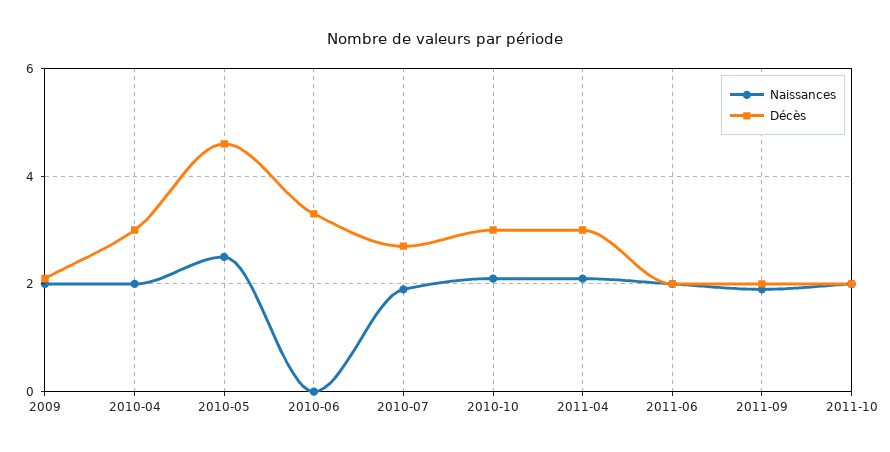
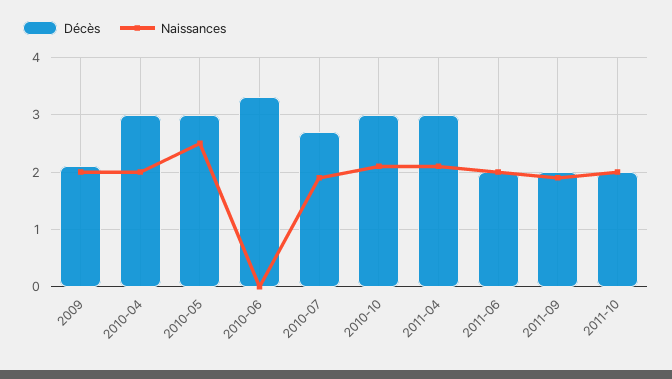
Décès, 2010-05: 4.5 -> 3

